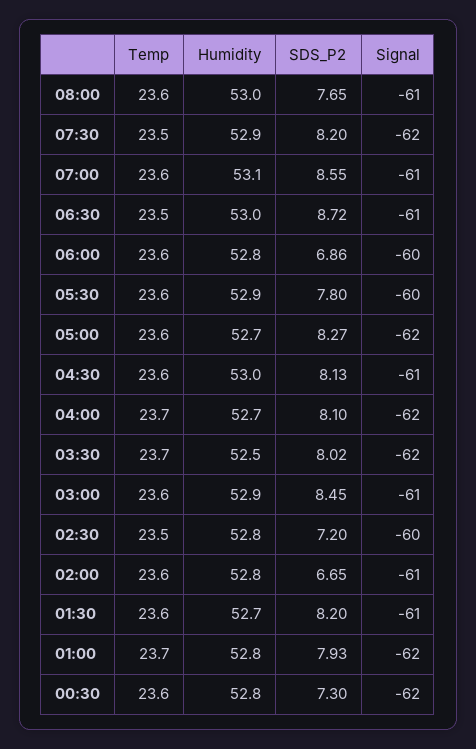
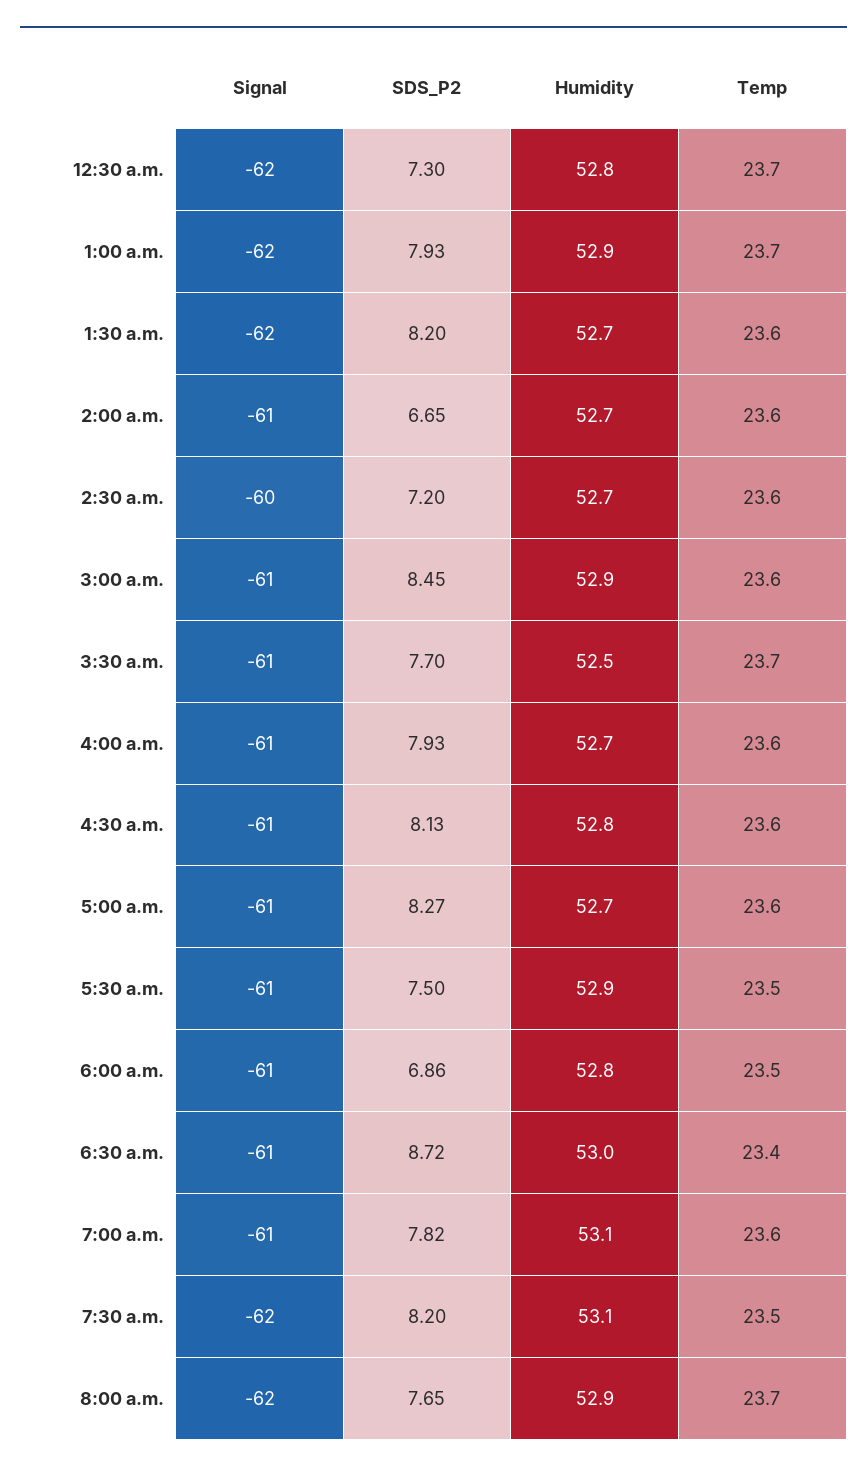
Temp, 08:00: 23.6 -> 23.7
Humidity, 08:00: 53 -> 52.9
Signal, 08:00: -61 -> -62
Humidity, 07:30: 52.9 -> 53.1
SDS_P2, 07:00: 8.55 -> 7.82
Temp, 06:30: 23.5 -> 23.4
Temp, 06:00: 23.6 -> 23.5
Signal, 06:00: -60 -> -61
Temp, 05:30: 23.6 -> 23.5
SDS_P2, 05:30: 7.8 -> 7.5
Signal, 05:30: -60 -> -61
Signal, 05:00: -62 -> -61
Humidity, 04:30: 53 -> 52.8
Temp, 04:00: 23.7 -> 23.6
SDS_P2, 04:00: 8.1 -> 7.93
Signal, 04:00: -62 -> -61
SDS_P2, 03:30: 8.02 -> 7.7
Signal, 03:30: -62 -> -61
Temp, 02:30: 23.5 -> 23.6
Humidity, 02:30: 52.8 -> 52.7
Humidity, 02:00: 52.8 -> 52.7
Signal, 01:30: -61 -> -62
Humidity, 01:00: 52.8 -> 52.9
Temp, 00:30: 23.6 -> 23.7

